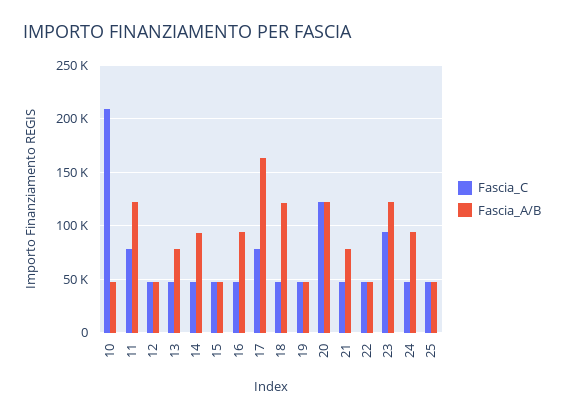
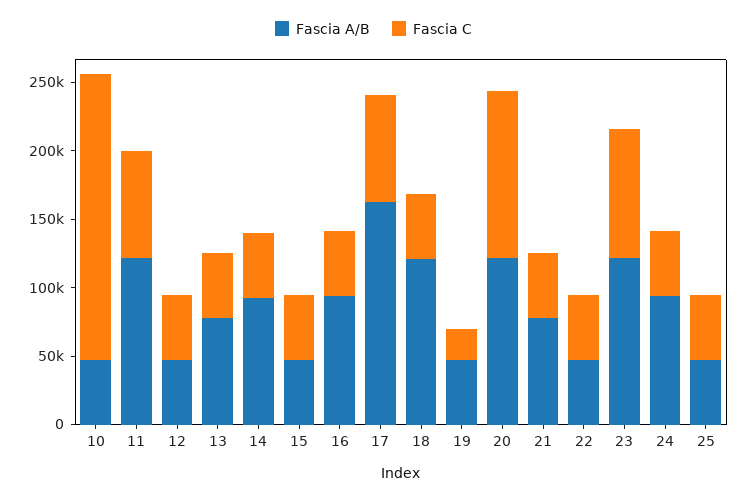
Fascia_C, 19: 50000 -> 20000

